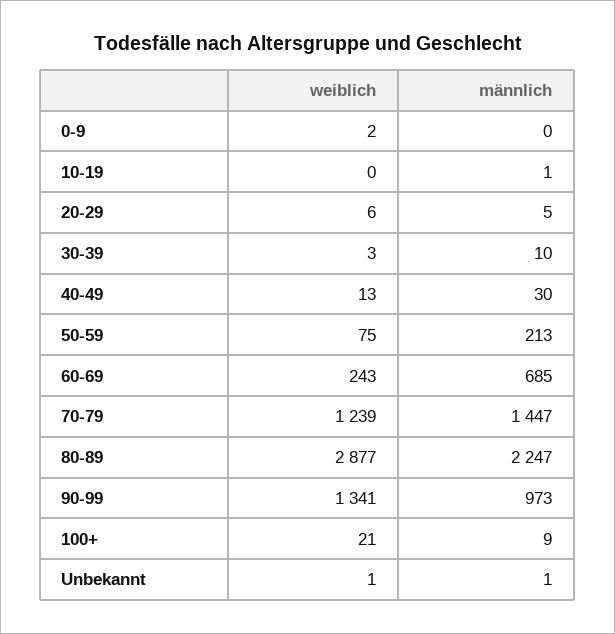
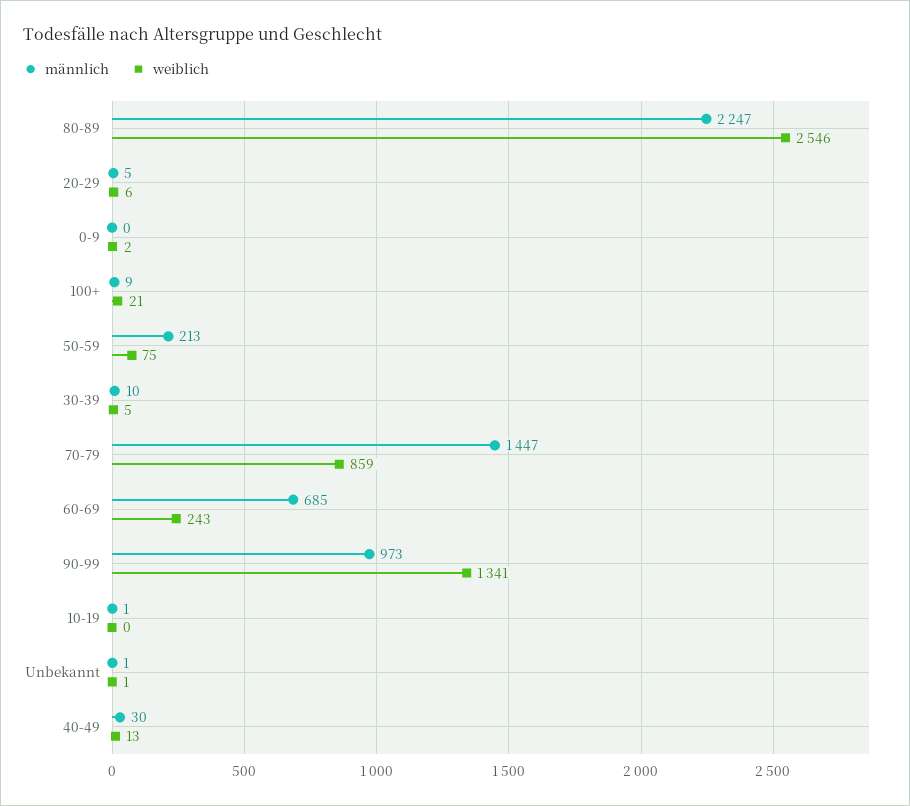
weiblich, 30-39: 3 -> 5
weiblich, 70-79: 1239 -> 859
weiblich, 80-89: 2877 -> 2546

